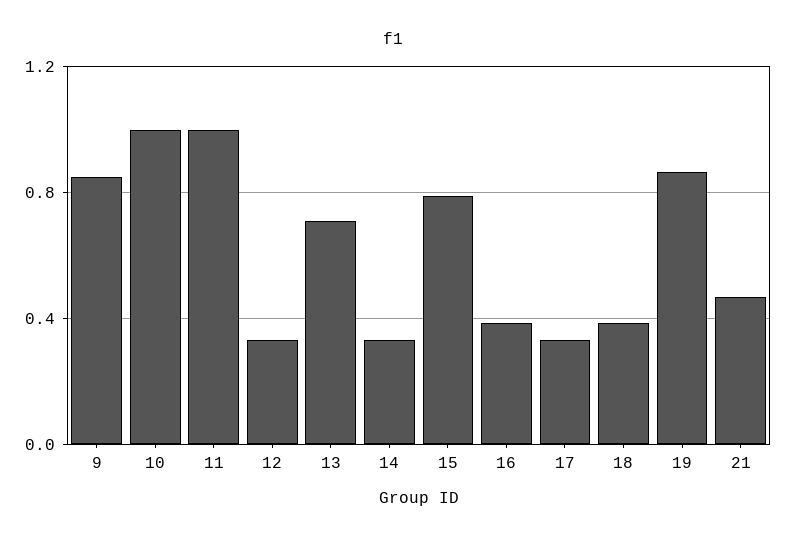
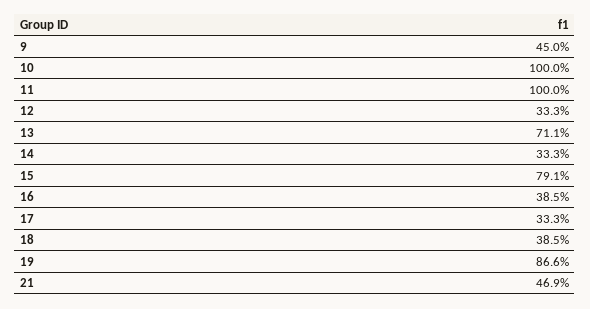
9: 0.85 -> 0.45

